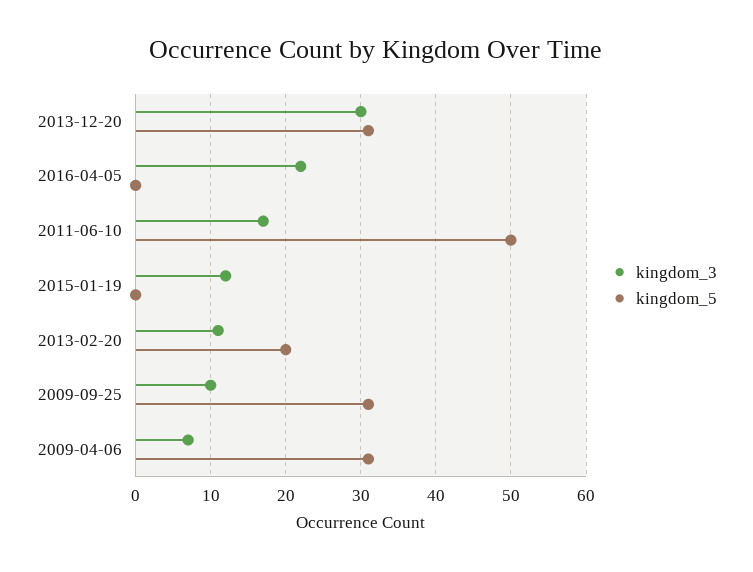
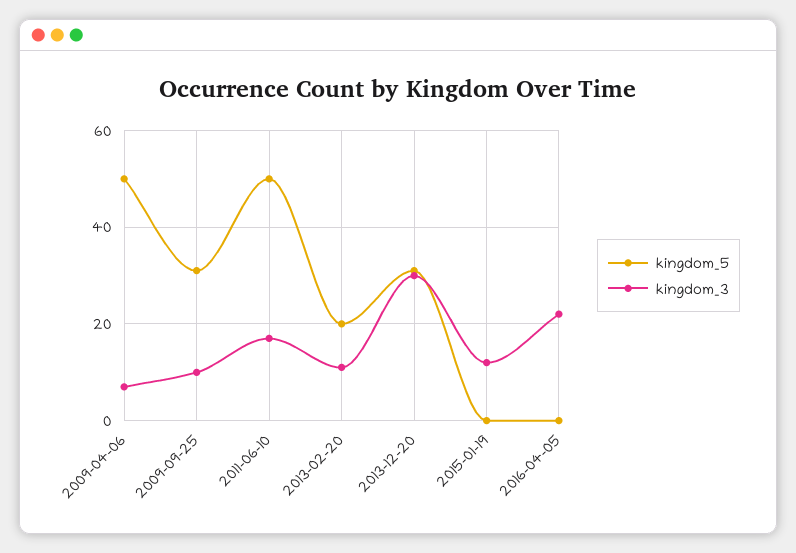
kingdom_5, 2009-04-06: 31 -> 50

